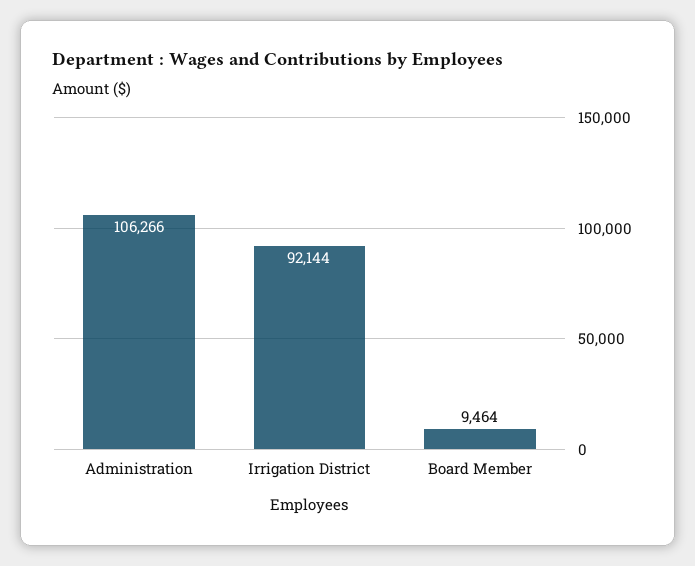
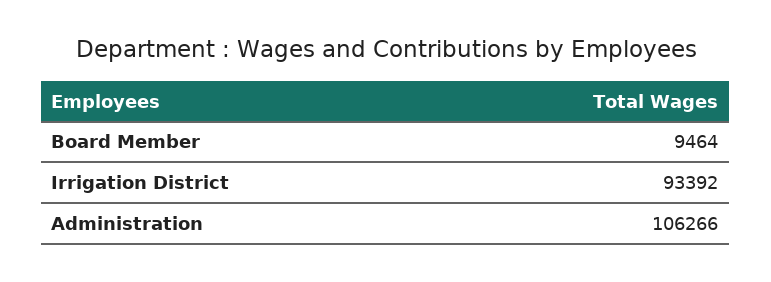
Irrigation District: 92144 -> 93392

